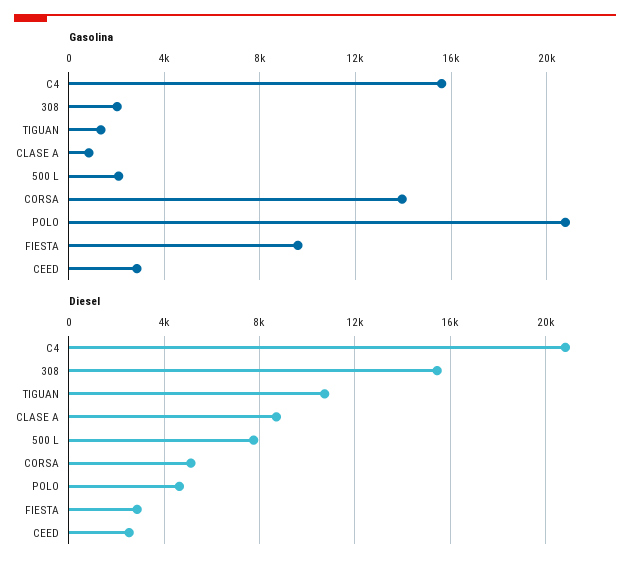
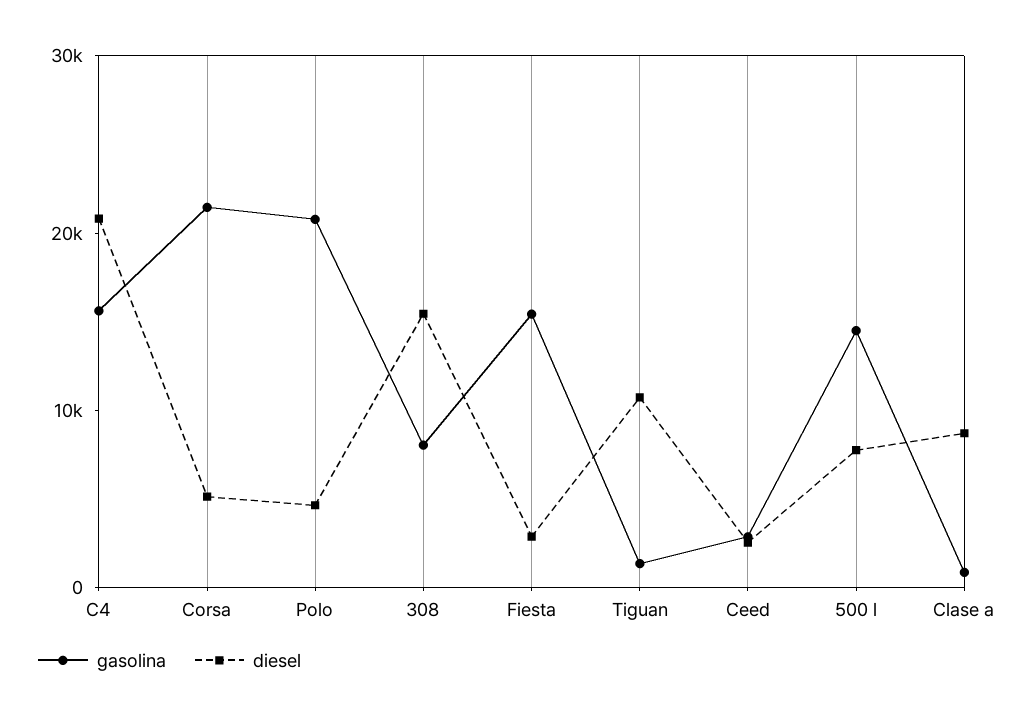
Gasolina, 308: 2000 -> 8000
Gasolina, 500 L: 2000 -> 14000
Gasolina, CORSA: 14000 -> 22000
Gasolina, FIESTA: 9500 -> 16000

